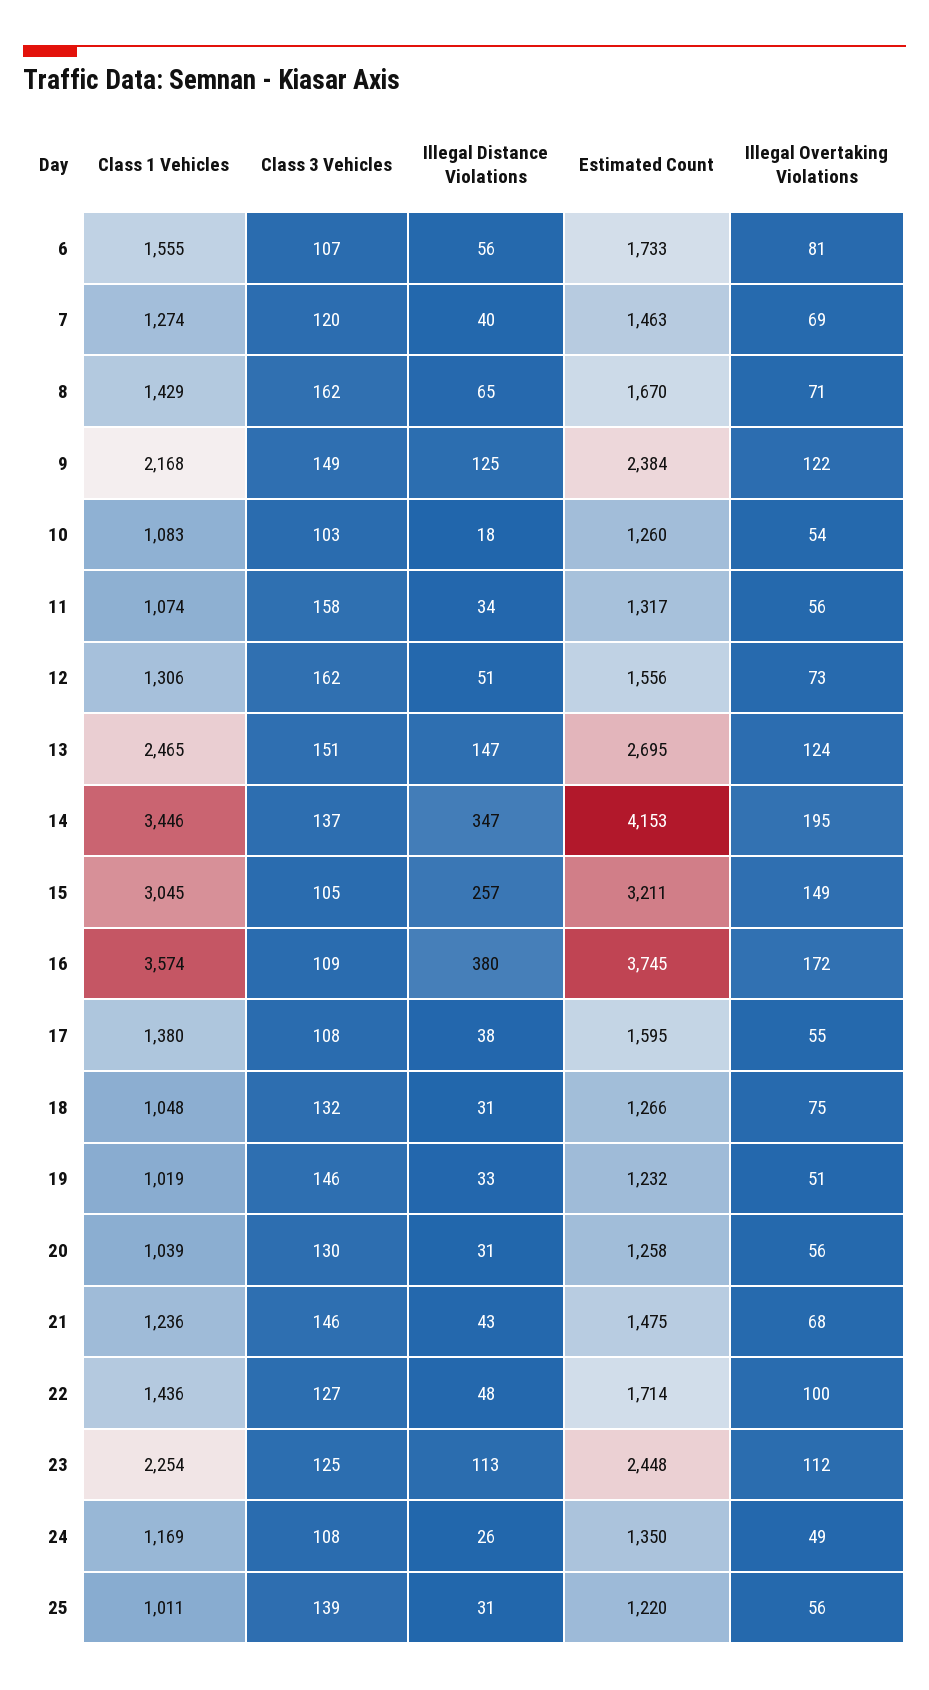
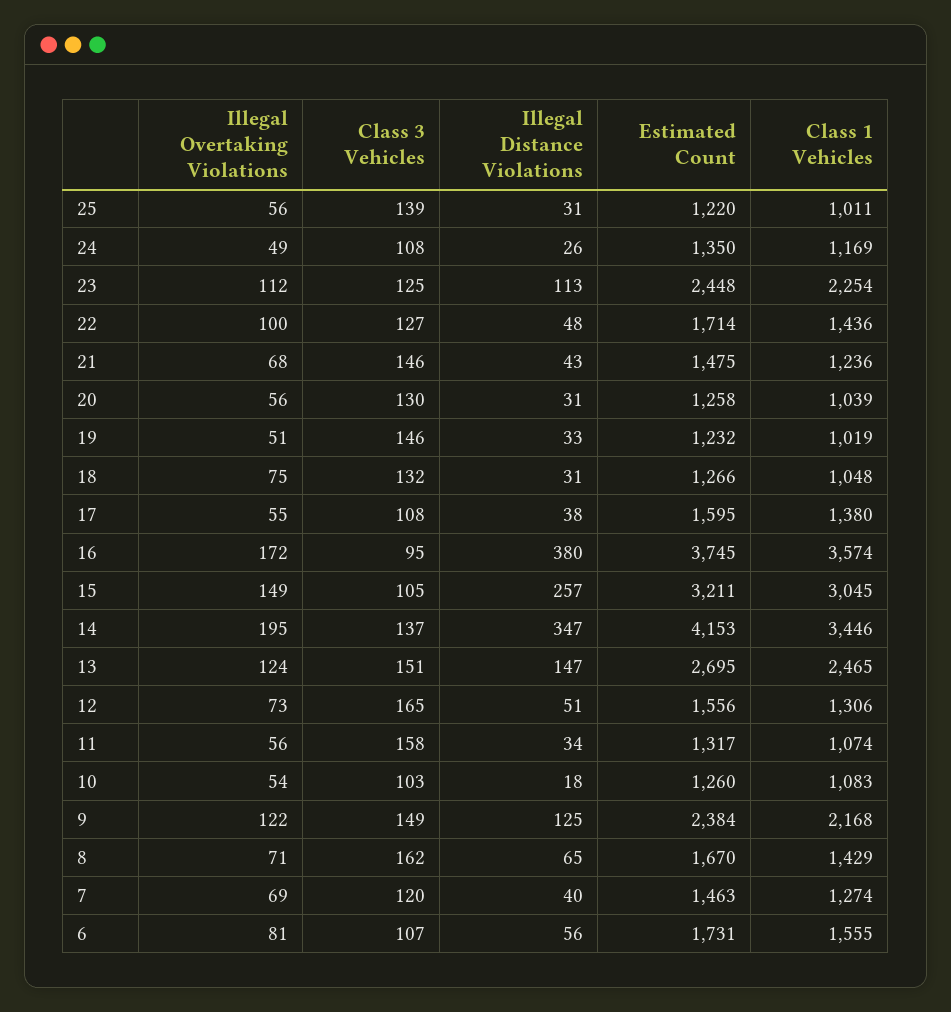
Estimated Count, 6: 1733 -> 1731
Class 3 Vehicles, 12: 162 -> 165
Class 3 Vehicles, 16: 109 -> 95

